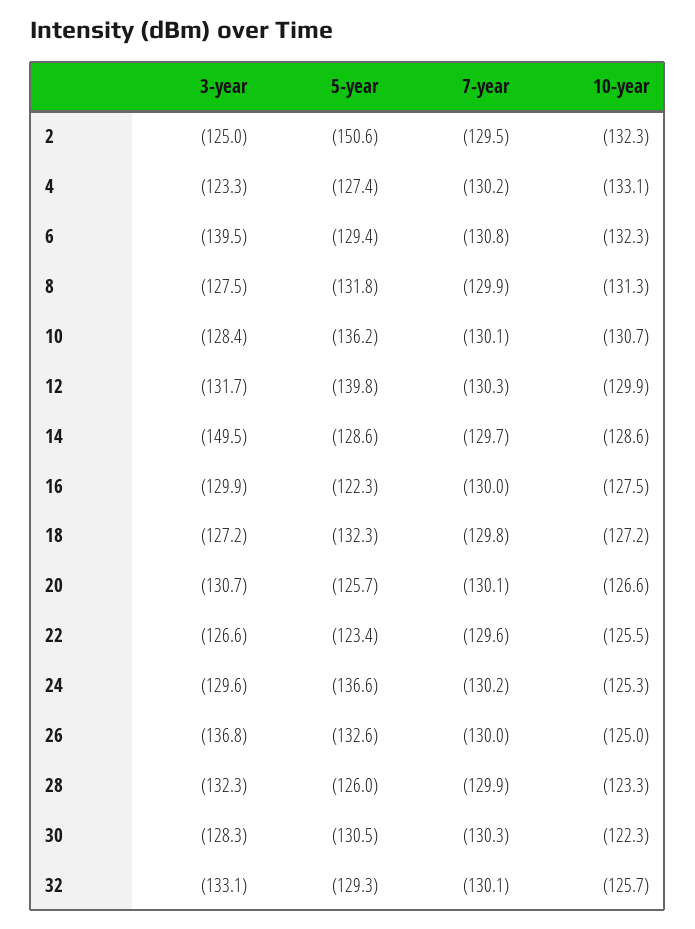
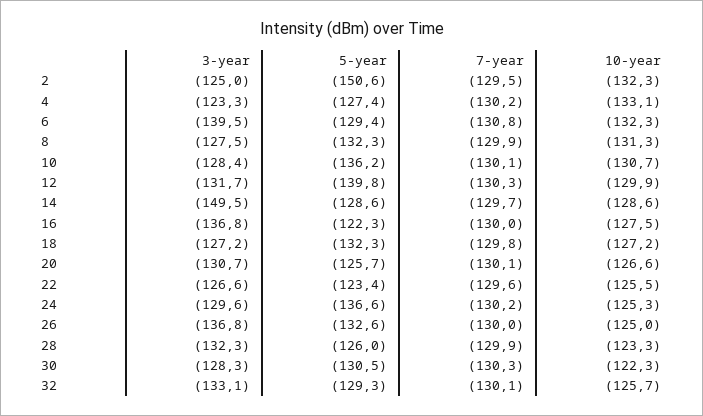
5-year, 8: -131.8 -> -132.3
3-year, 16: -129.9 -> -136.8

